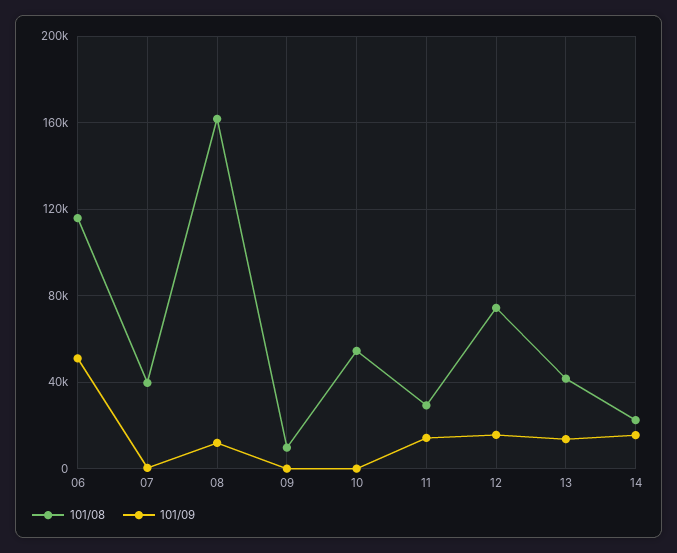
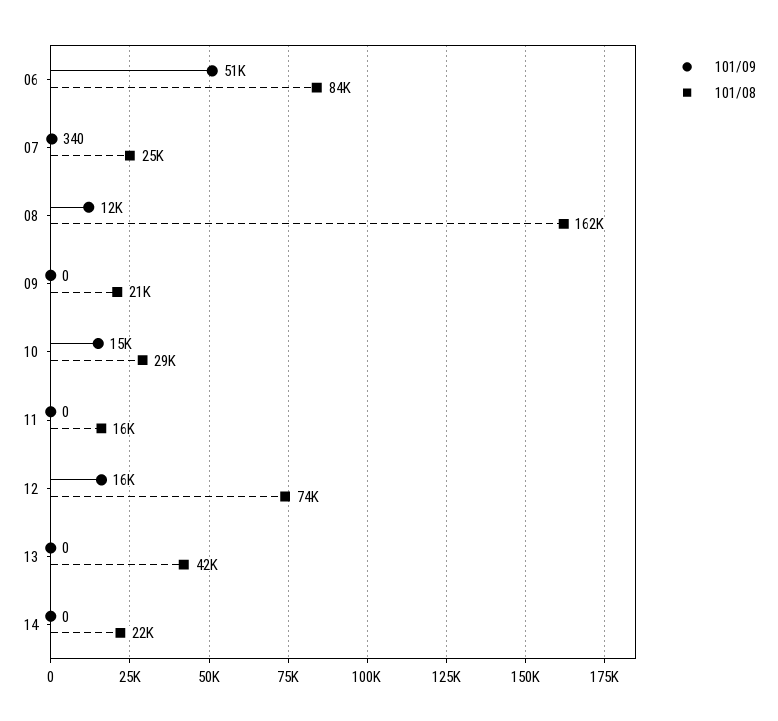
101/08, 06: 115000 -> 84000
101/08, 07: 40000 -> 25000
101/08, 09: 10000 -> 21000
101/08, 10: 55000 -> 29000
101/09, 10: 0 -> 15000
101/08, 11: 30000 -> 16000
101/09, 11: 15000 -> 0
101/09, 13: 15000 -> 0
101/09, 14: 15000 -> 0

